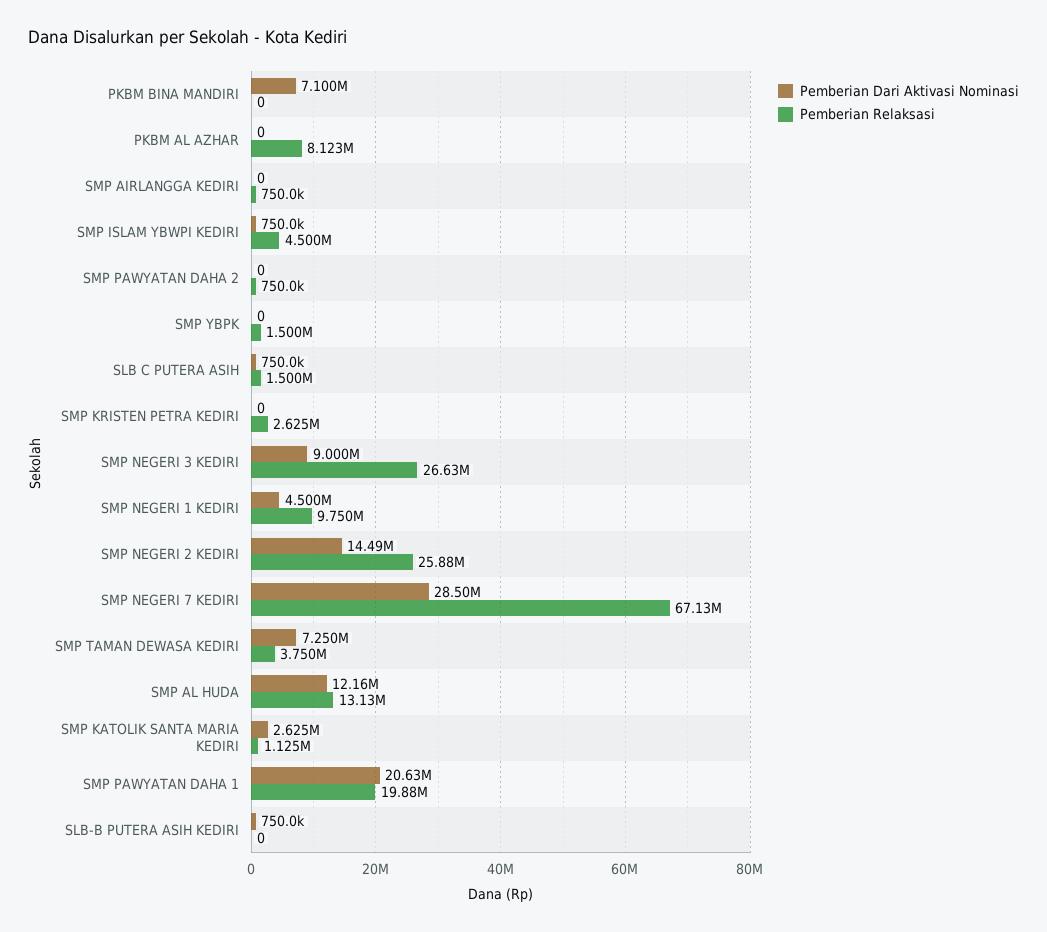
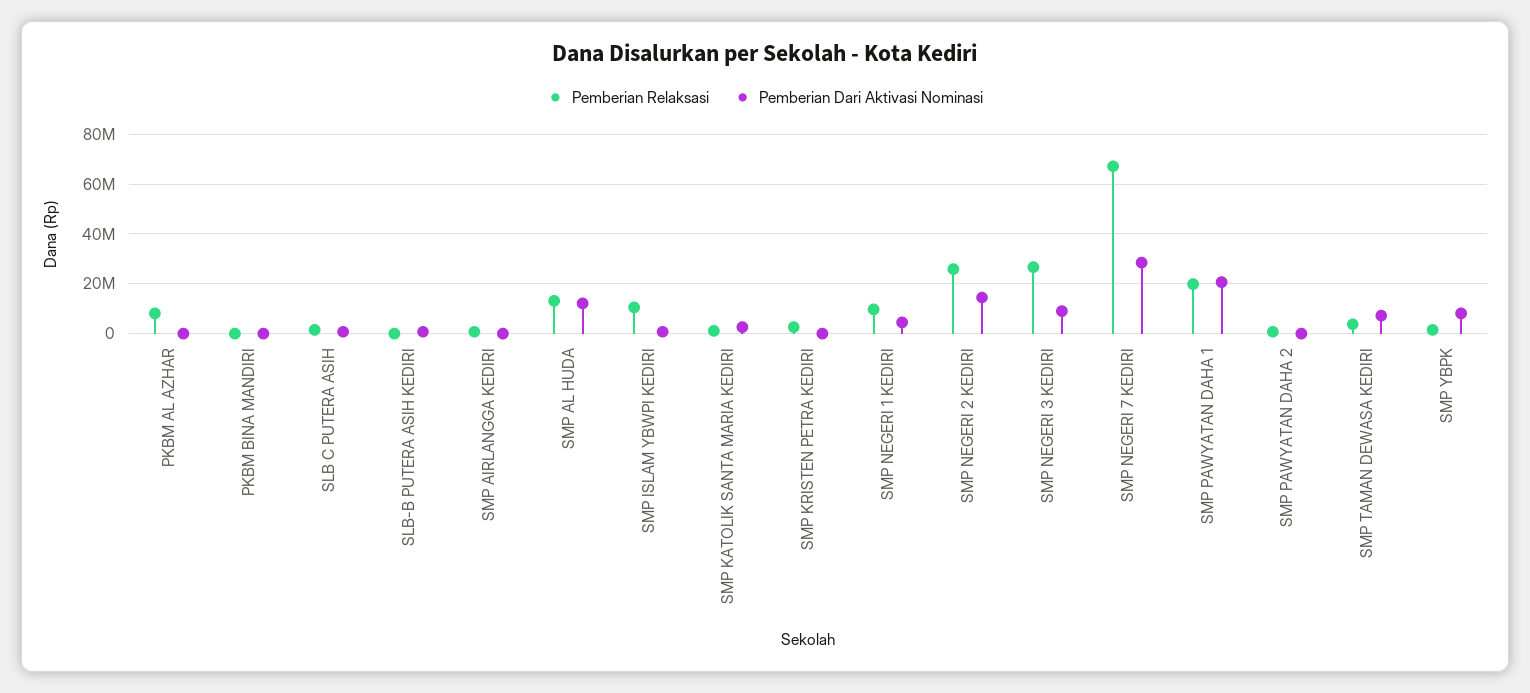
Pemberian Dari Aktivasi Nominasi, PKBM BINA MANDIRI: 7100000 -> 0
Pemberian Relaksasi, SMP ISLAM YBWPI KEDIRI: 4500000 -> 10000000
Pemberian Dari Aktivasi Nominasi, SMP YBPK: 0 -> 7500000

